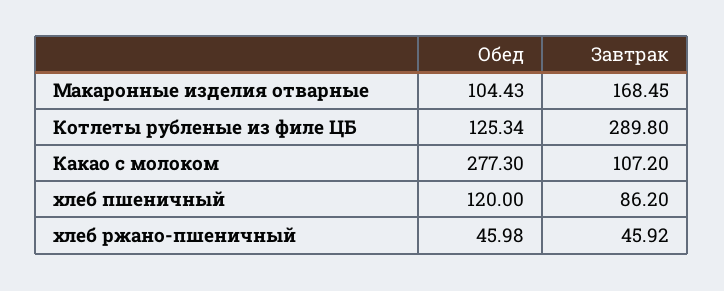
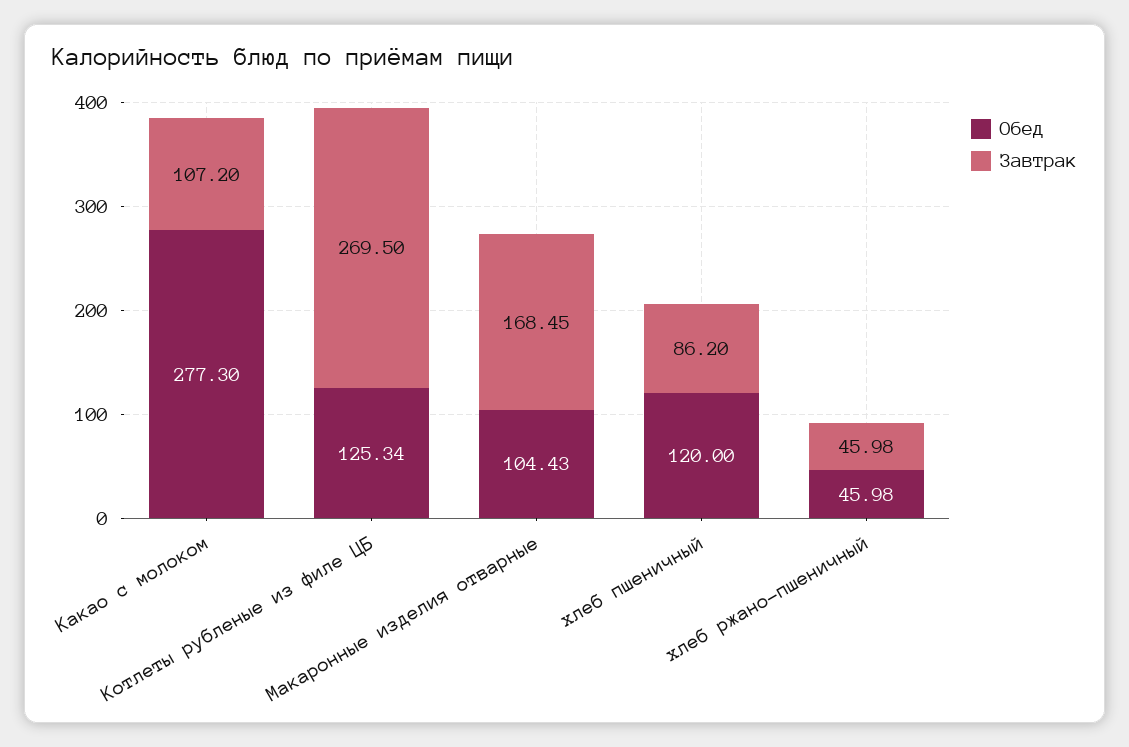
Завтрак, Котлеты рубленые из филе ЦБ: 289.8 -> 269.5
Завтрак, хлеб ржано-пшеничный: 45.92 -> 45.98

